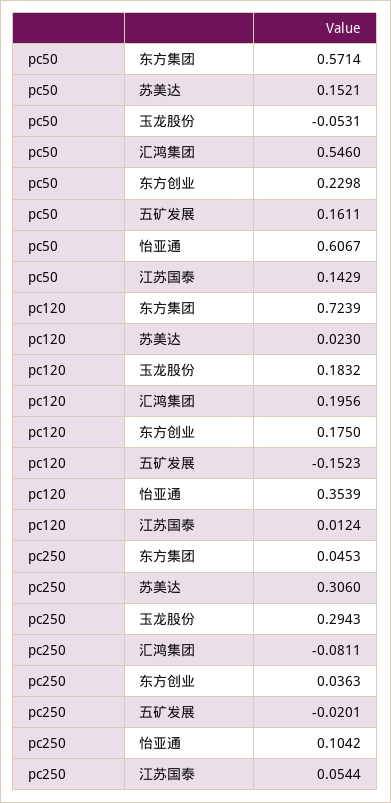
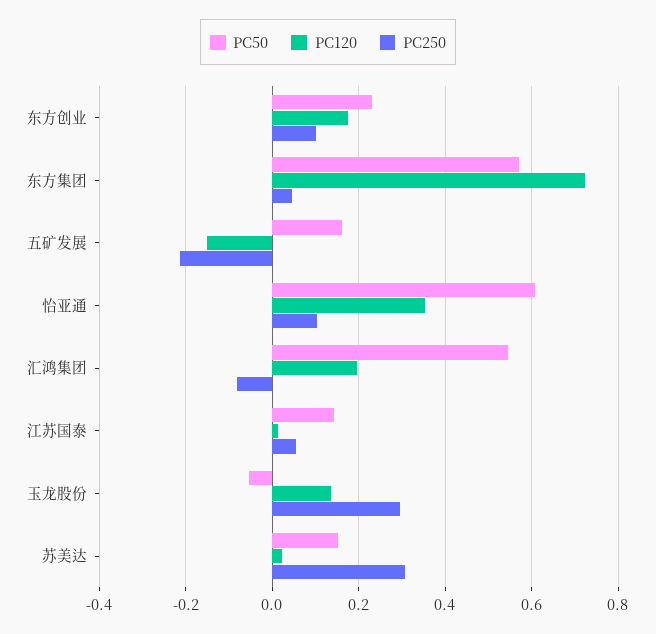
pc120, 玉龙股份: 0.1832 -> 0.14
pc250, 东方创业: 0.0363 -> 0.1
pc250, 五矿发展: -0.0201 -> -0.22

